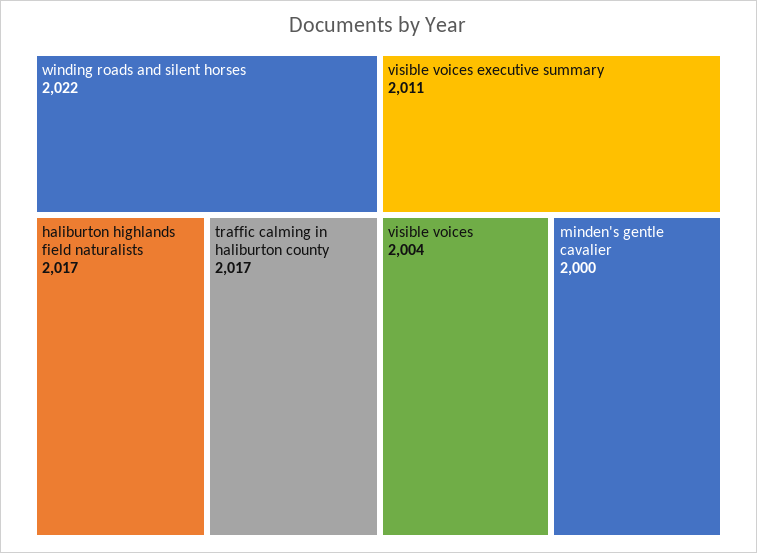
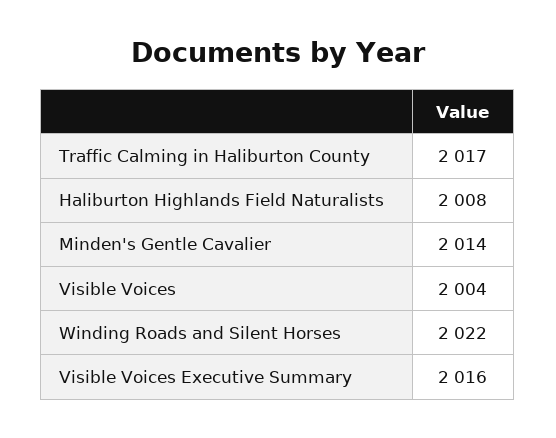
haliburton highlands field naturalists: 2017 -> 2008
visible voices executive summary: 2011 -> 2016
minden's gentle cavalier: 2000 -> 2014

